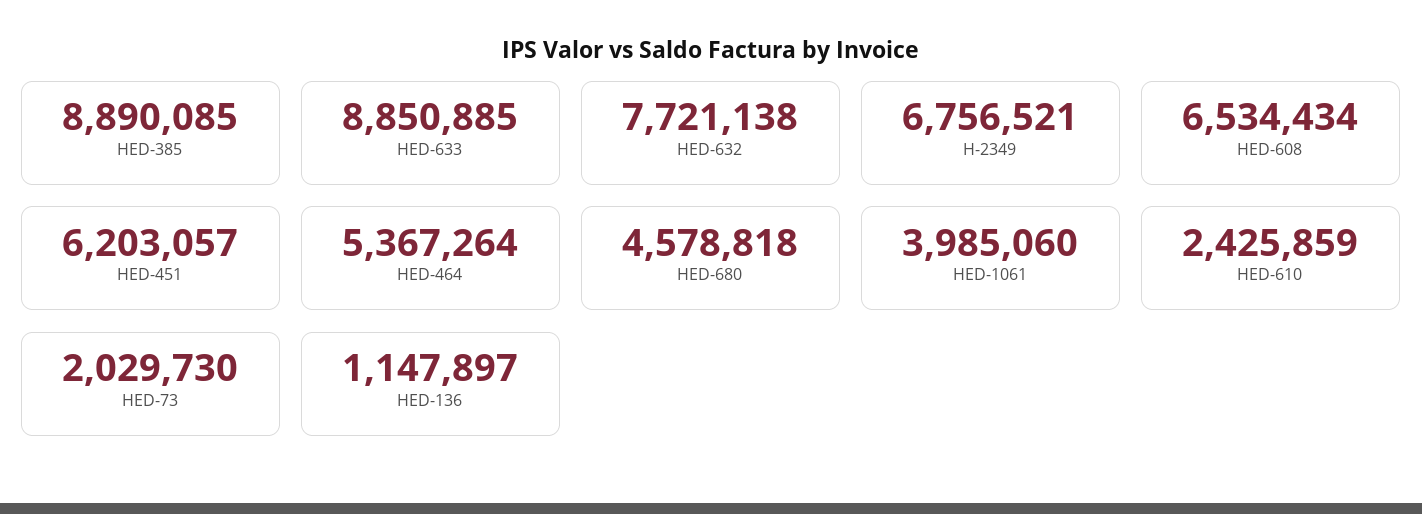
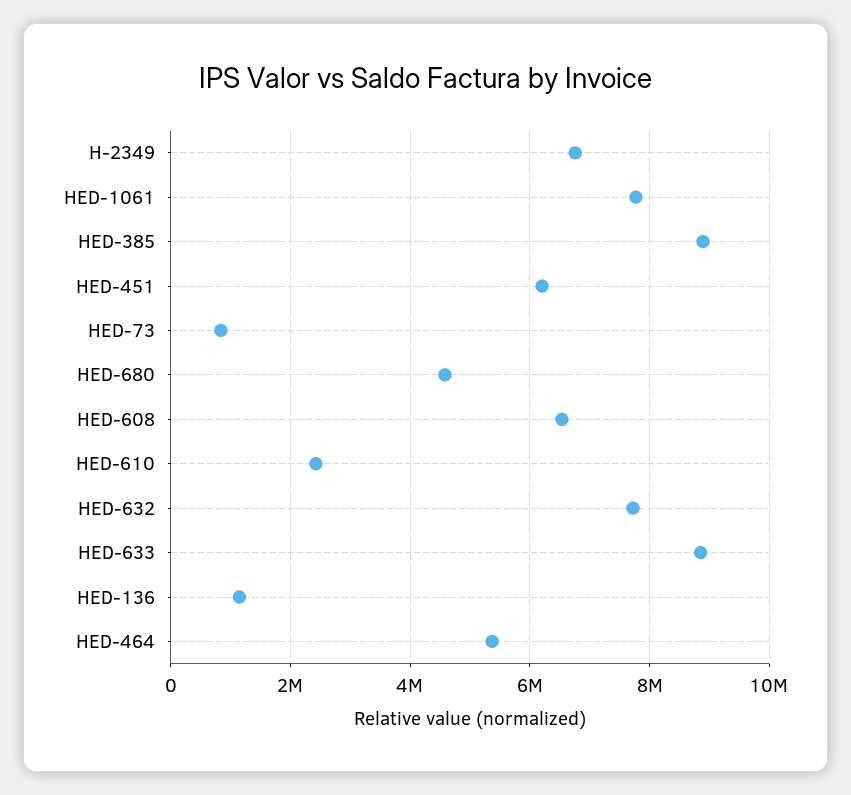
HED-1061: 3985060 -> 7800000
HED-73: 2029730 -> 800000

